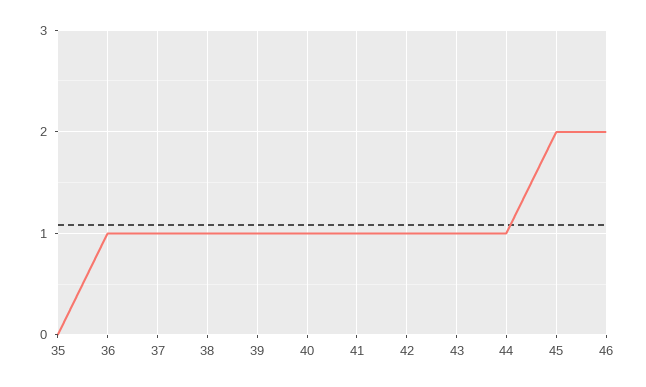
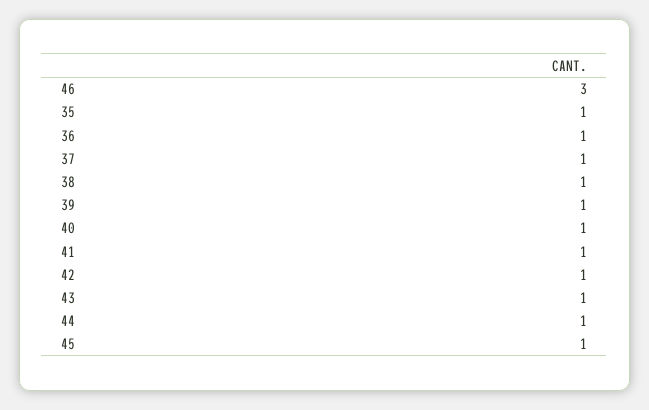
35: 0 -> 1
45: 2 -> 1
46: 2 -> 3

